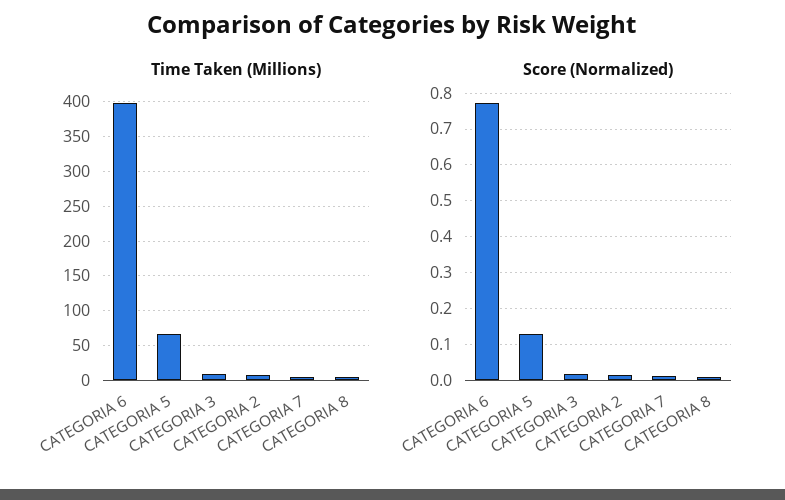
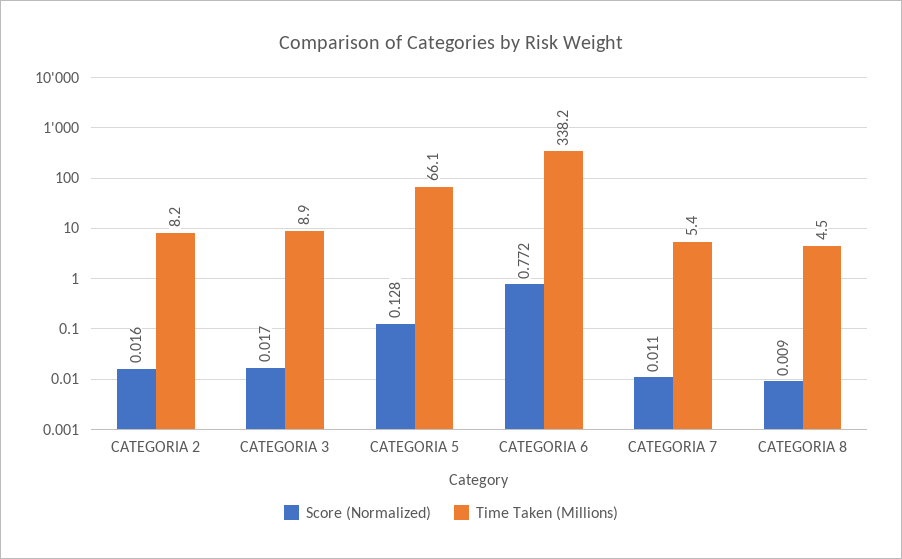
Time Taken (Millions), CATEGORIA 6: 400 -> 338.2

